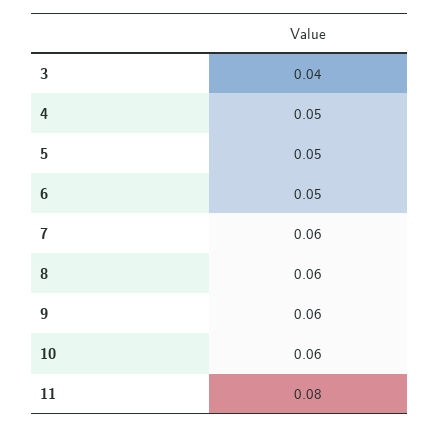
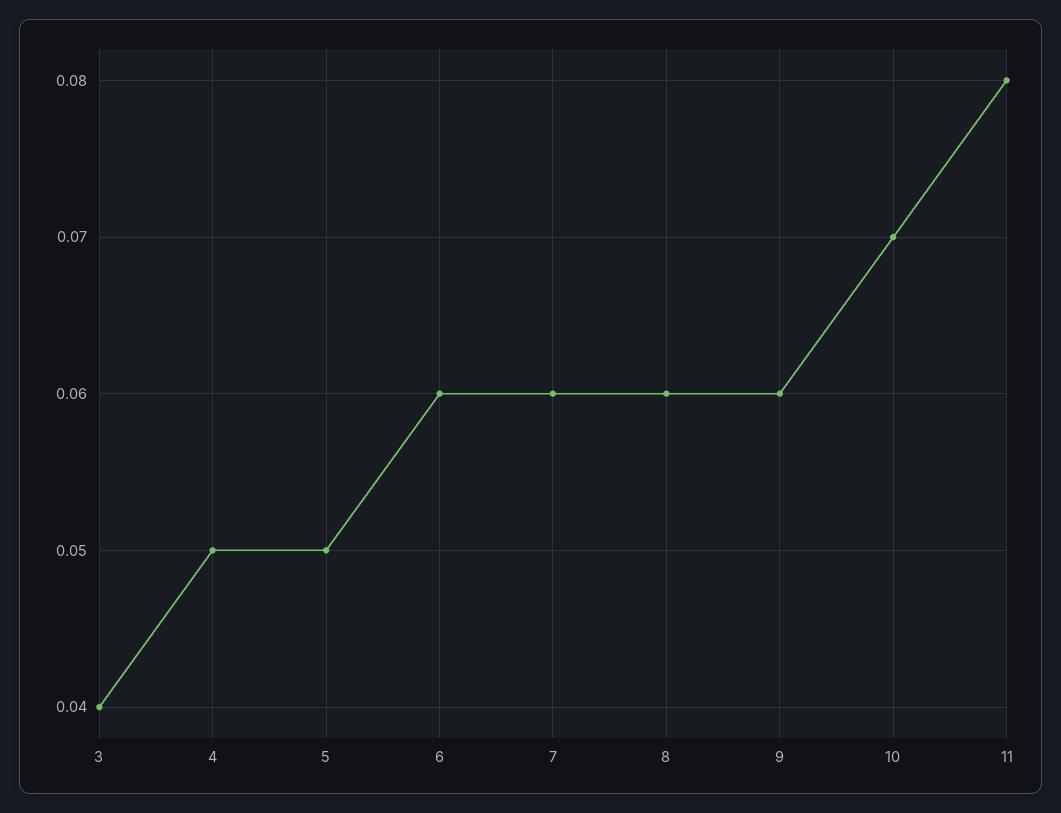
6: 0.05 -> 0.06
10: 0.06 -> 0.07

